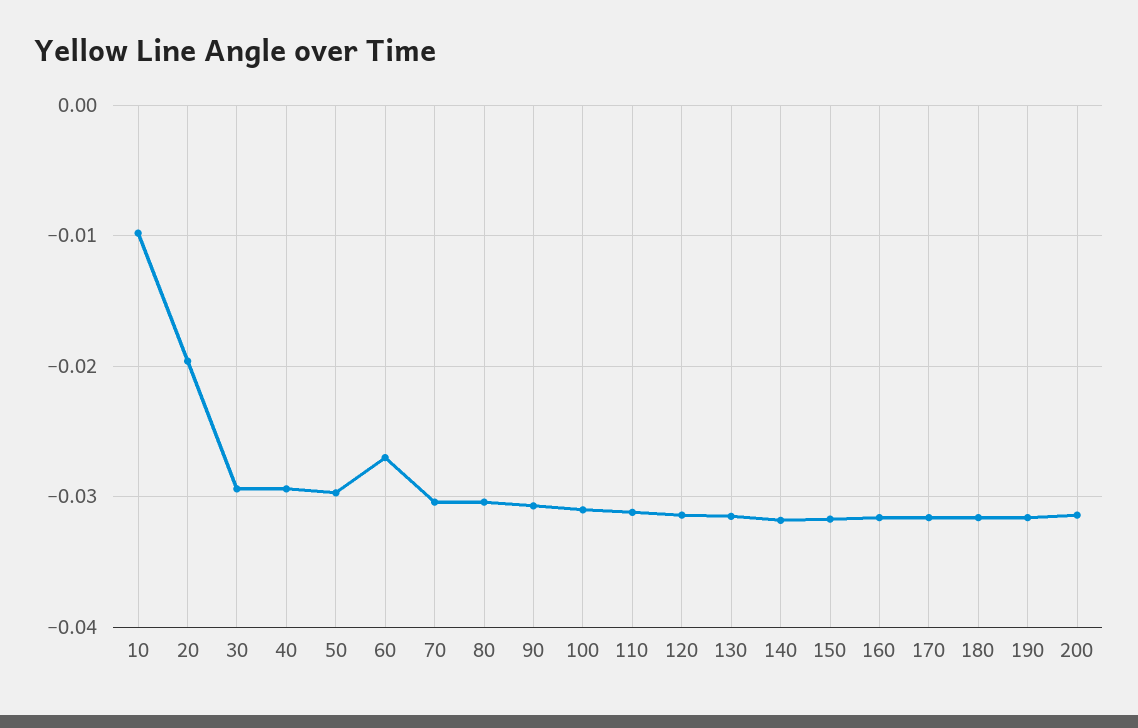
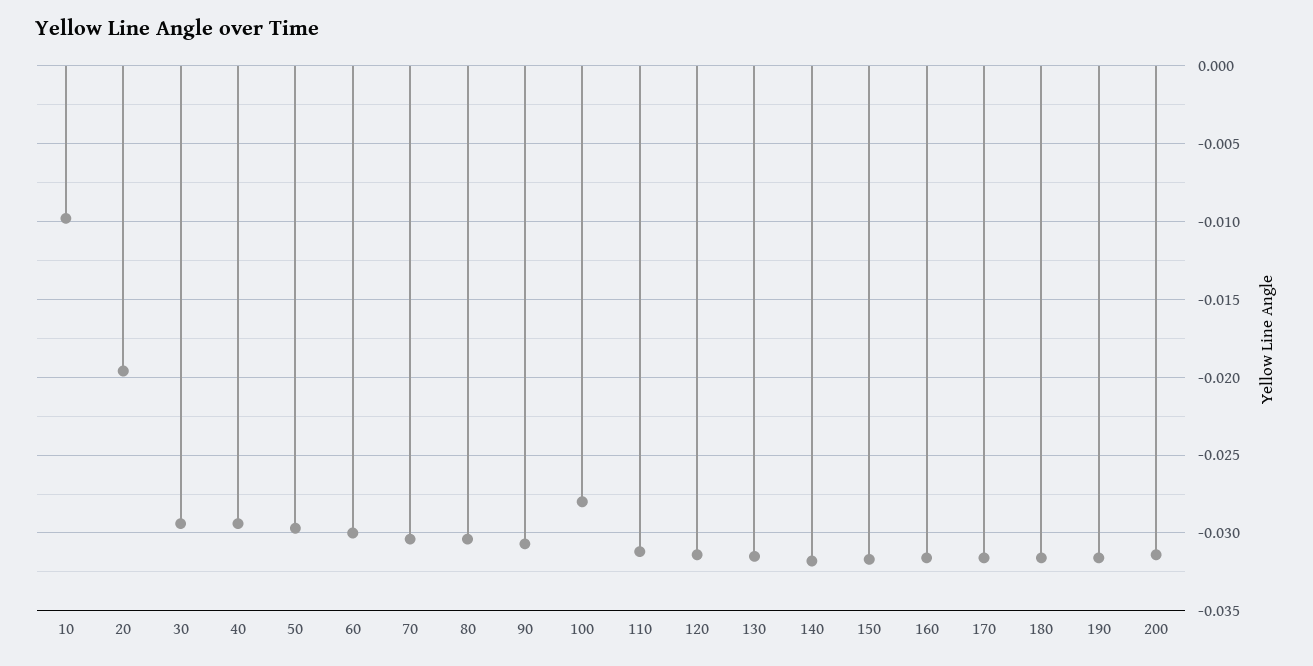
60: -0.027 -> -0.03
100: -0.031 -> -0.028

